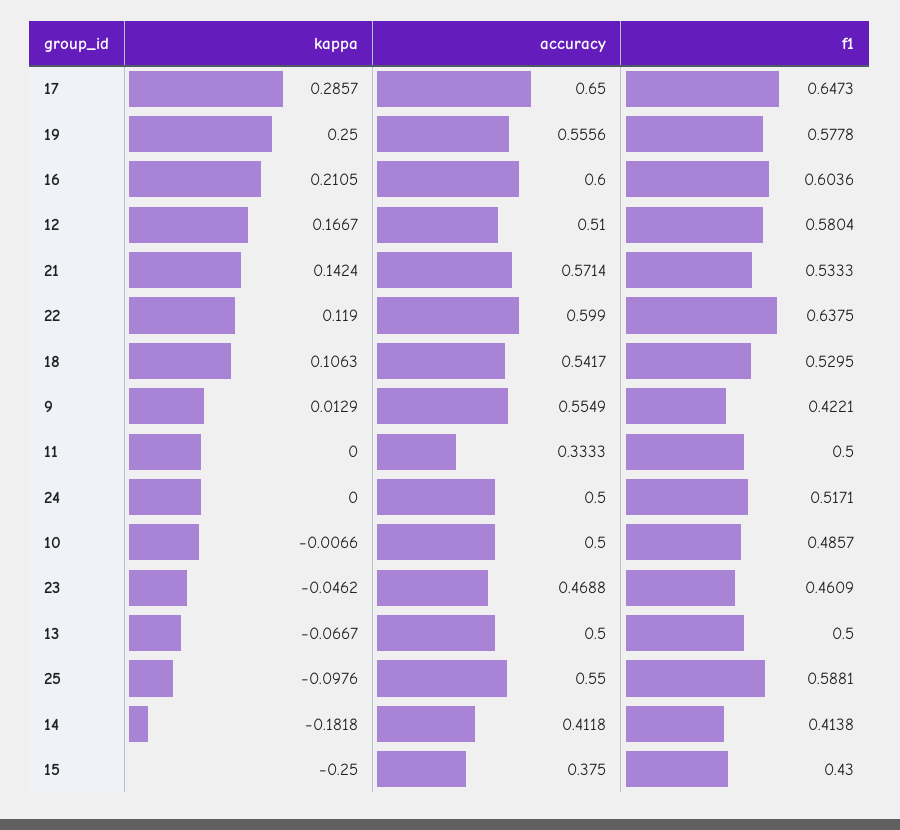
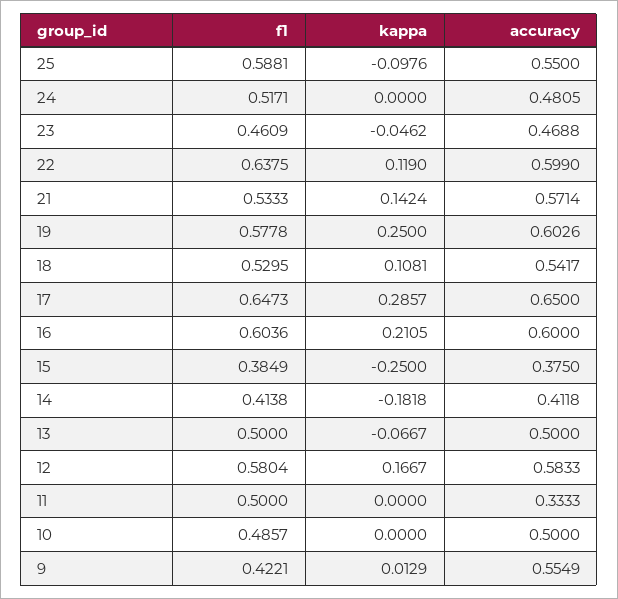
accuracy, 19: 0.5556 -> 0.6026
accuracy, 12: 0.51 -> 0.5833
kappa, 18: 0.1063 -> 0.1081
accuracy, 24: 0.5 -> 0.4805
kappa, 10: -0.0066 -> 0
f1, 15: 0.43 -> 0.3849

